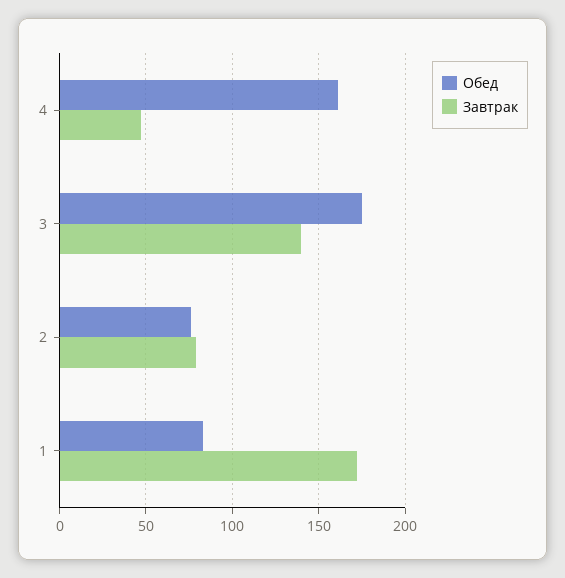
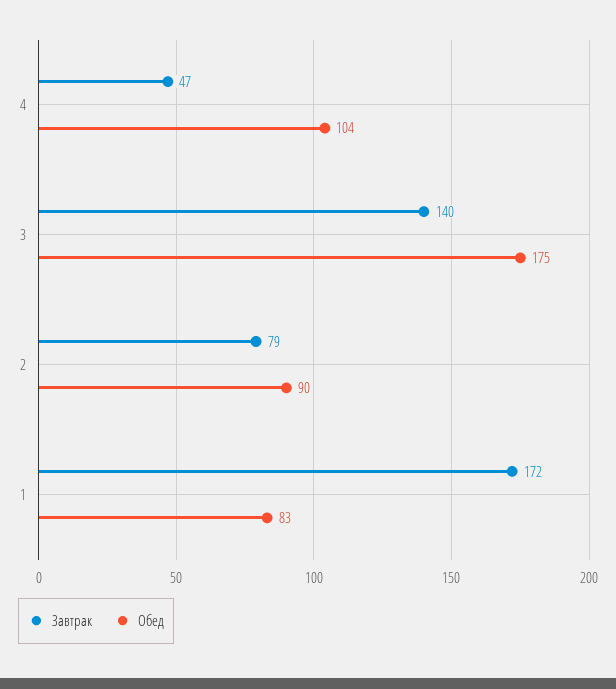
Обед, 4: 160 -> 104
Обед, 2: 75 -> 90

